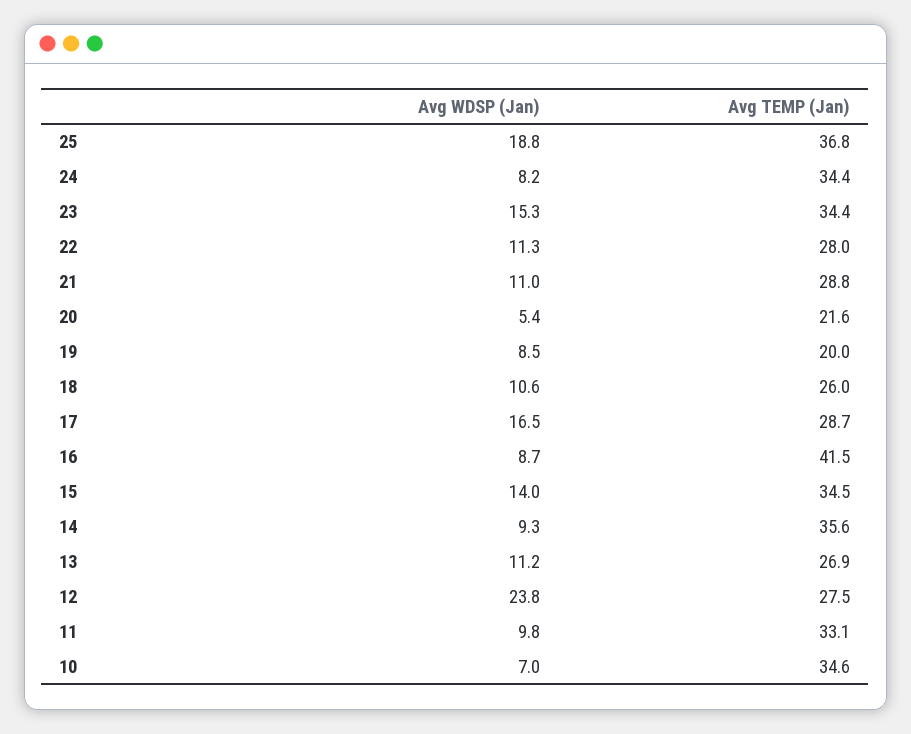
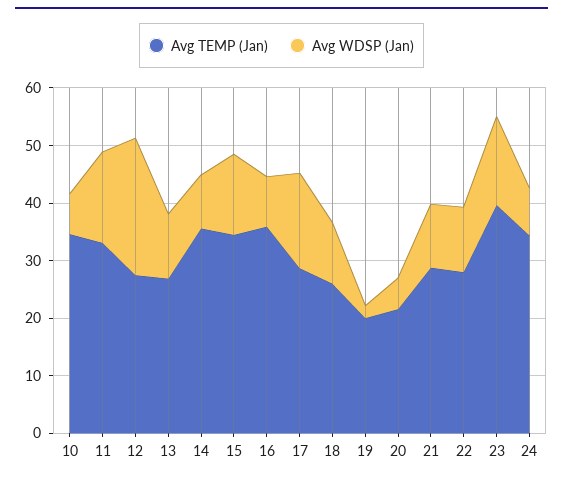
Avg WDSP (Jan), 25: 18.8 -> none
Avg TEMP (Jan), 25: 36.8 -> none
Avg TEMP (Jan), 23: 34.4 -> 40
Avg WDSP (Jan), 19: 8.5 -> 2
Avg TEMP (Jan), 16: 41.5 -> 36
Avg WDSP (Jan), 11: 9.8 -> 16

